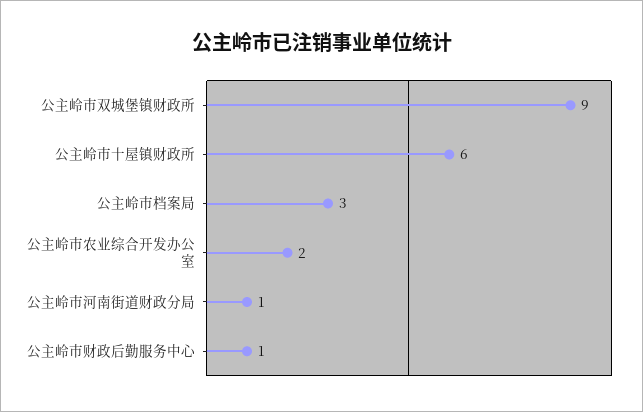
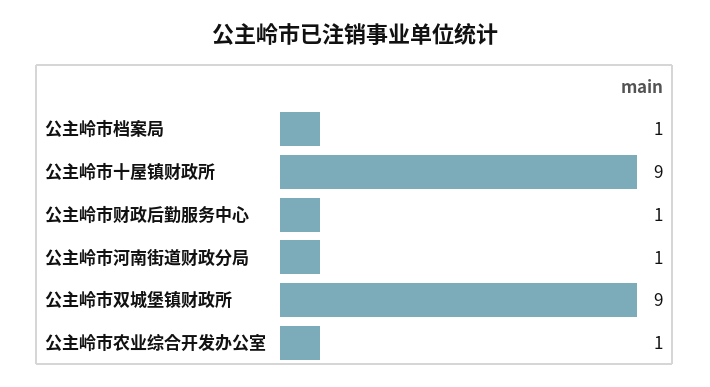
公主岭市十屋镇财政所: 6 -> 9
公主岭市档案局: 3 -> 1
公主岭市农业综合开发办公室: 2 -> 1

